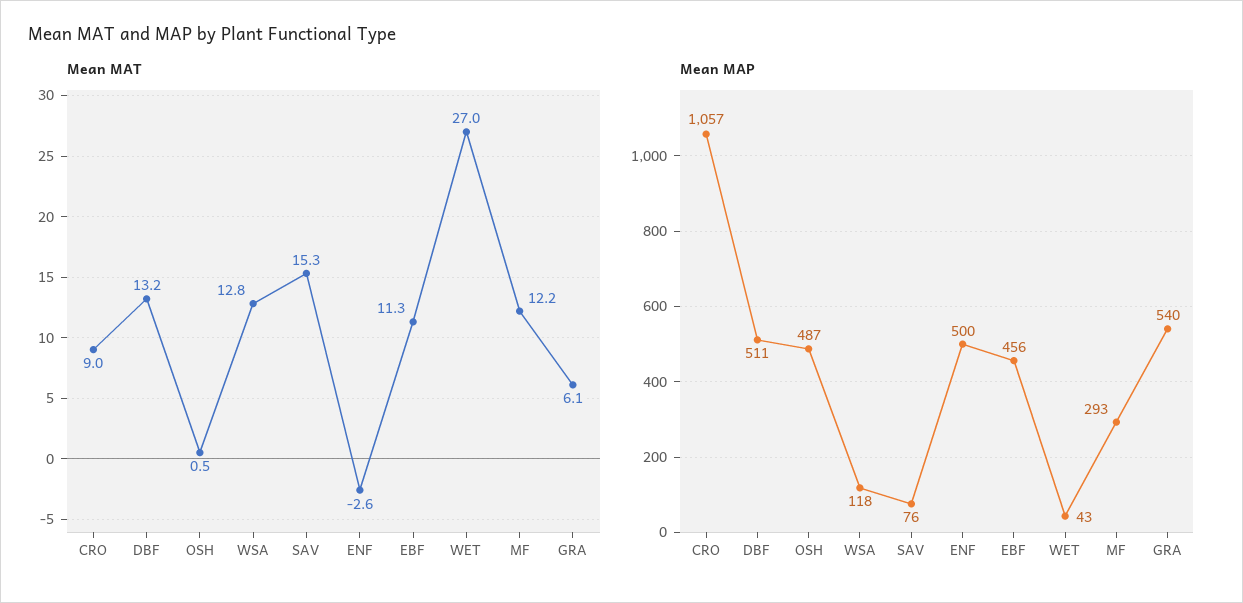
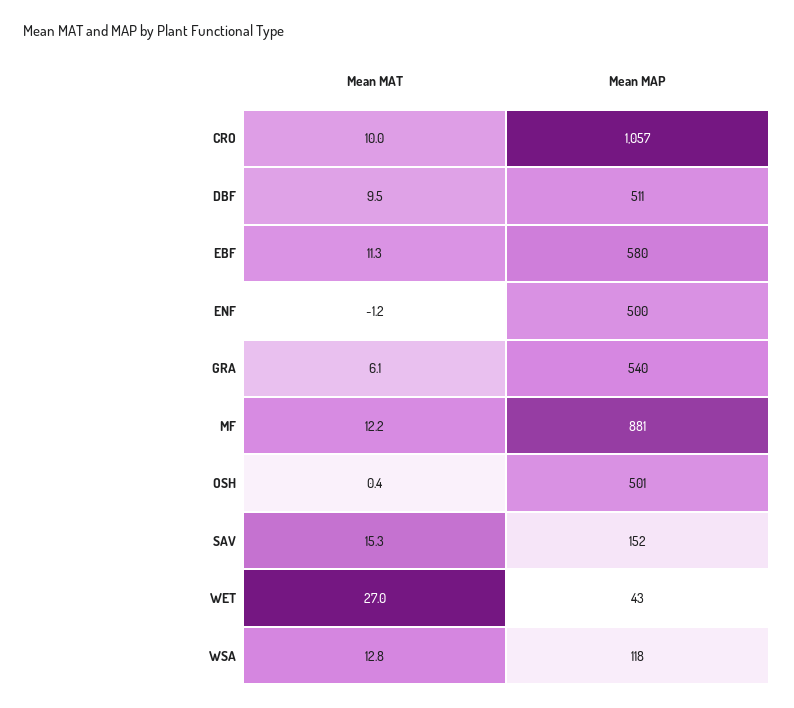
Mean MAT, CRO: 9 -> 10
Mean MAT, DBF: 13.2 -> 9.5
Mean MAT, OSH: 0.5 -> 0.4
Mean MAT, ENF: -2.6 -> -1.2
Mean MAP, OSH: 487 -> 501
Mean MAP, SAV: 76 -> 152
Mean MAP, EBF: 456 -> 580
Mean MAP, MF: 293 -> 881

